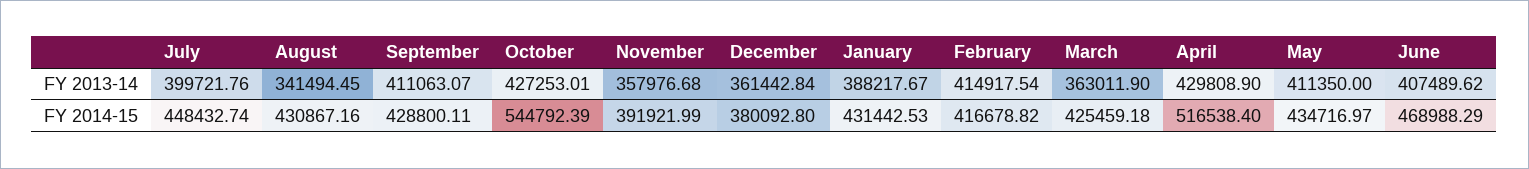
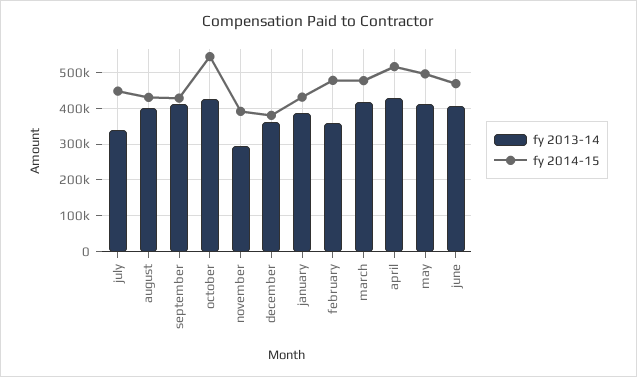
FY 2013-14, July: 399721.76 -> 340000
FY 2013-14, August: 341494.45 -> 400000
FY 2013-14, November: 357976.68 -> 300000
FY 2013-14, February: 414917.54 -> 360000
FY 2013-14, March: 363011.9 -> 420000
FY 2014-15, February: 416678.82 -> 480000
FY 2014-15, March: 425459.18 -> 480000
FY 2014-15, May: 434716.97 -> 500000

